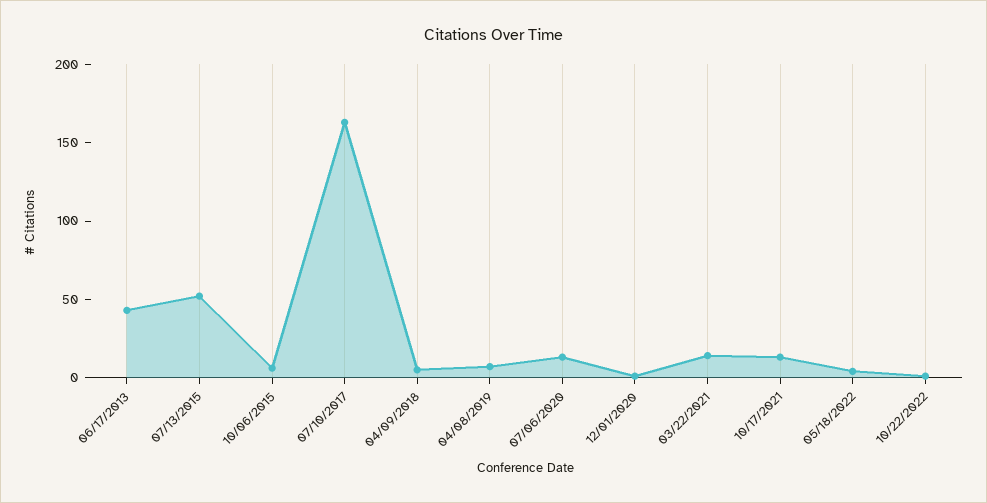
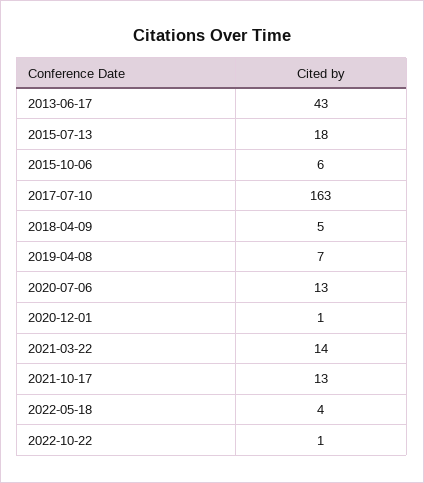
07/13/2015: 50 -> 18

